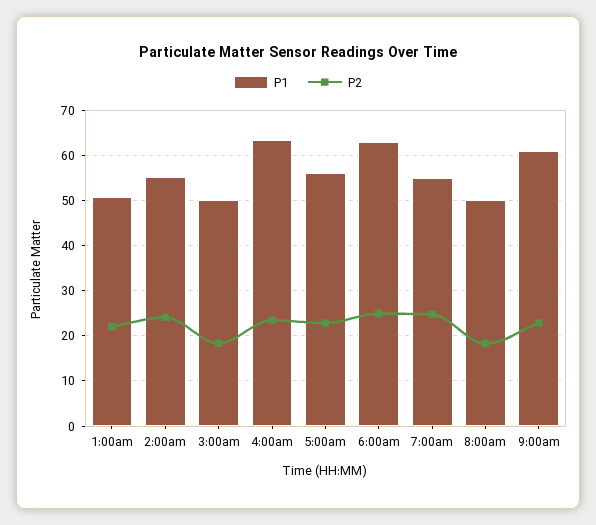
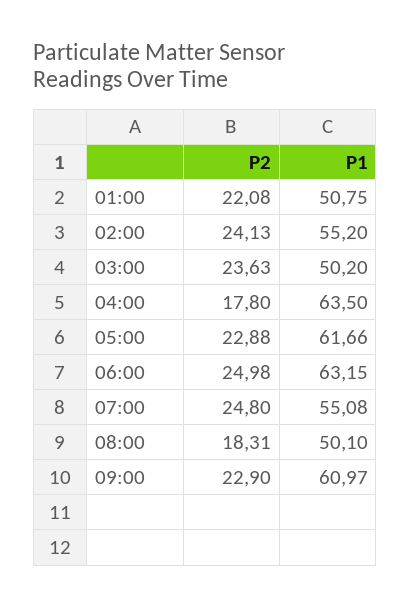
P2, 3:00am: 18 -> 23.63
P2, 4:00am: 24 -> 17.8
P1, 5:00am: 56 -> 61.66

